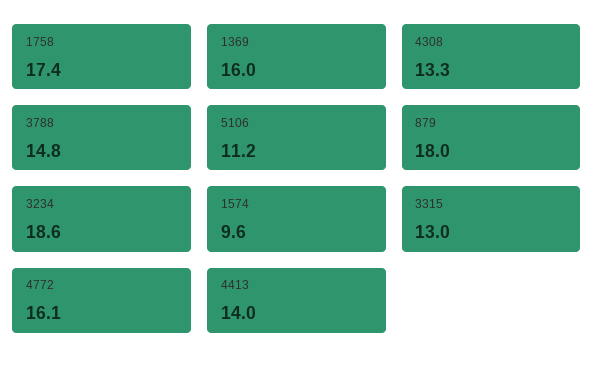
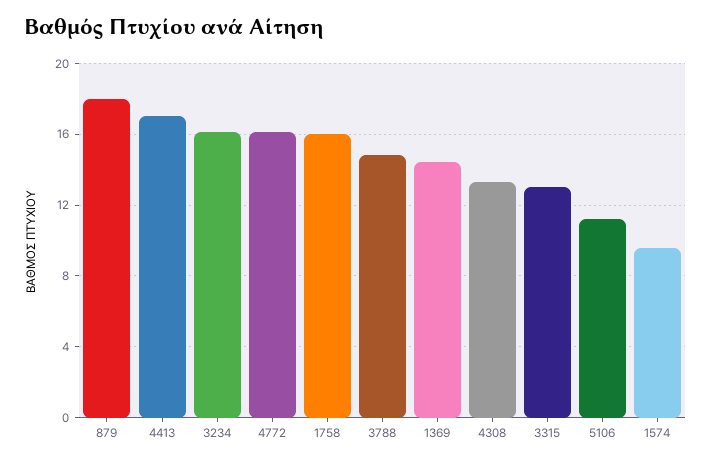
1758: 17.4 -> 16
1369: 16 -> 14.5
3234: 18.6 -> 16
4413: 14 -> 17

